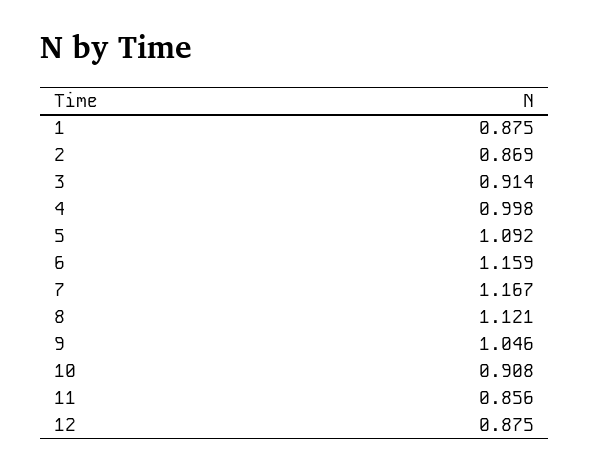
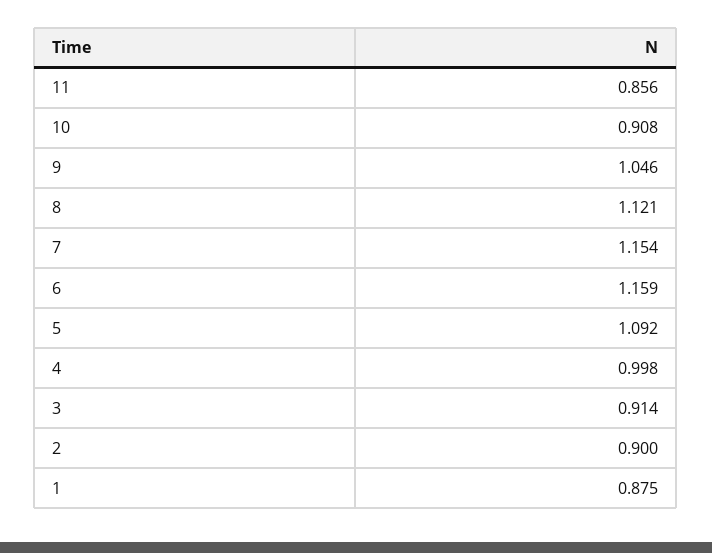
2: 0.869 -> 0.9
7: 1.167 -> 1.154
12: 0.875 -> none

